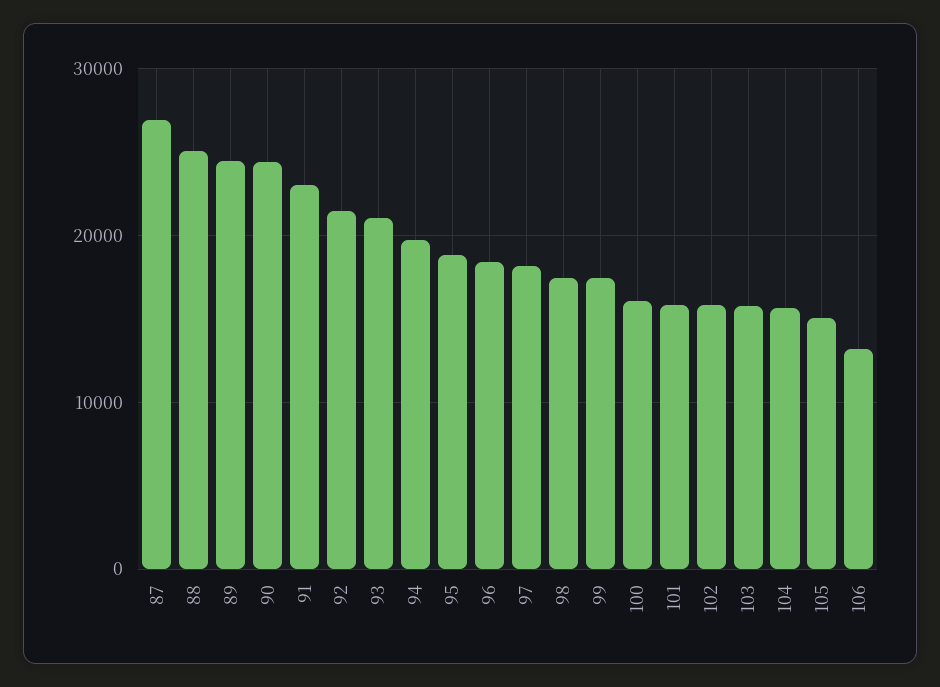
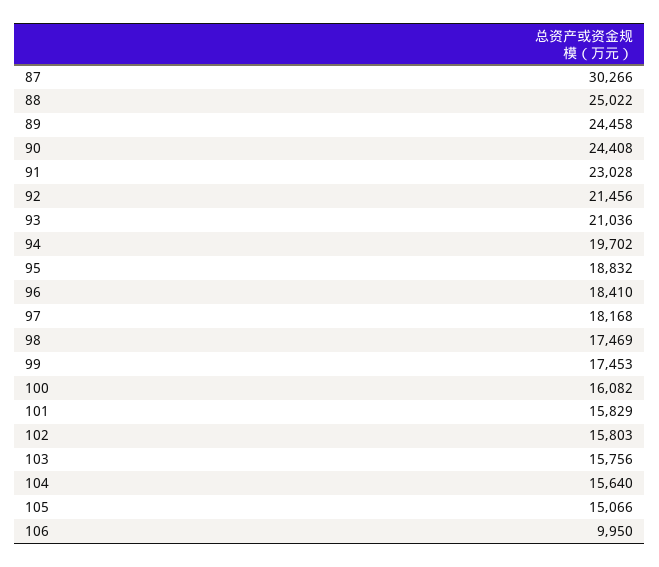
87: 27000 -> 30266
106: 13000 -> 9950

